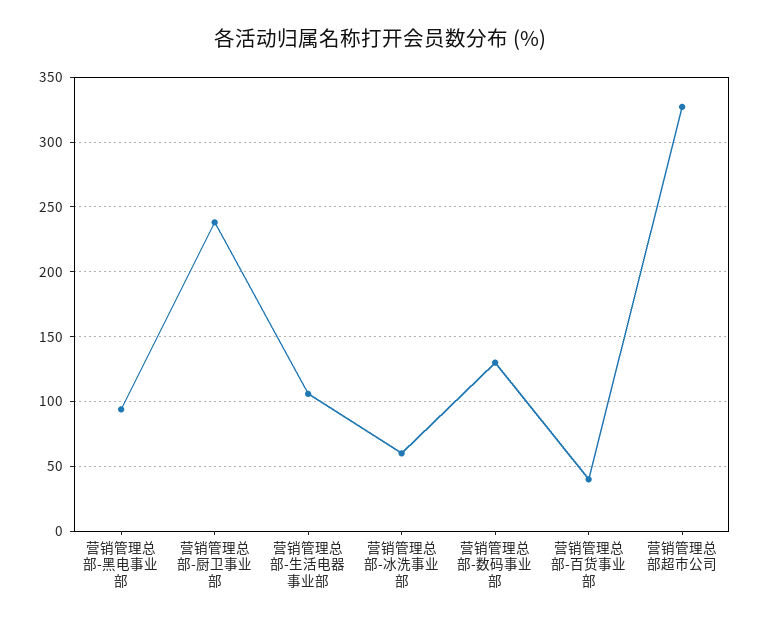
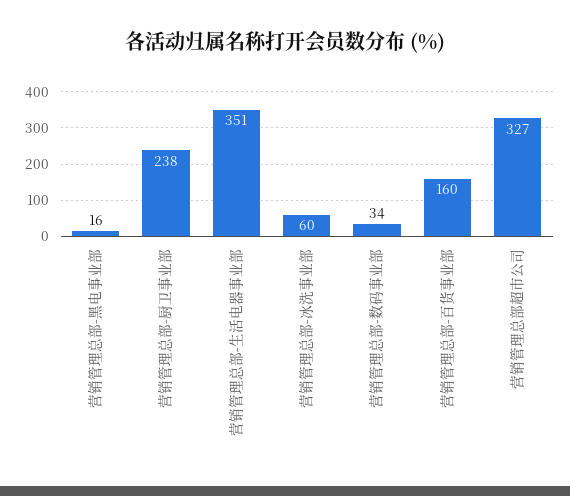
营销管理总部-黑电事业部: 95 -> 16
营销管理总部-生活电器事业部: 105 -> 351
营销管理总部-数码事业部: 130 -> 34
营销管理总部-百货事业部: 40 -> 160

